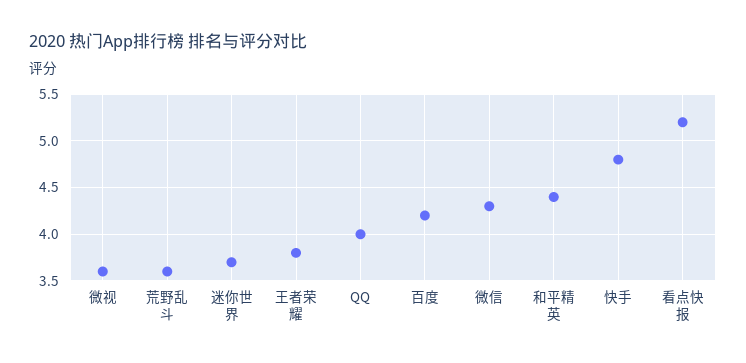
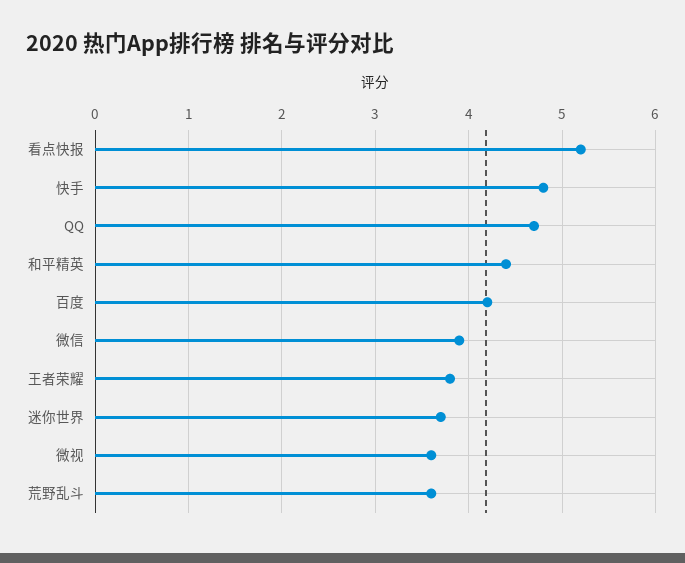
QQ: 4 -> 4.7
微信: 4.3 -> 3.9

